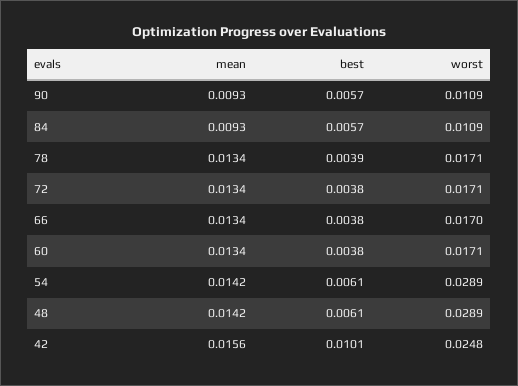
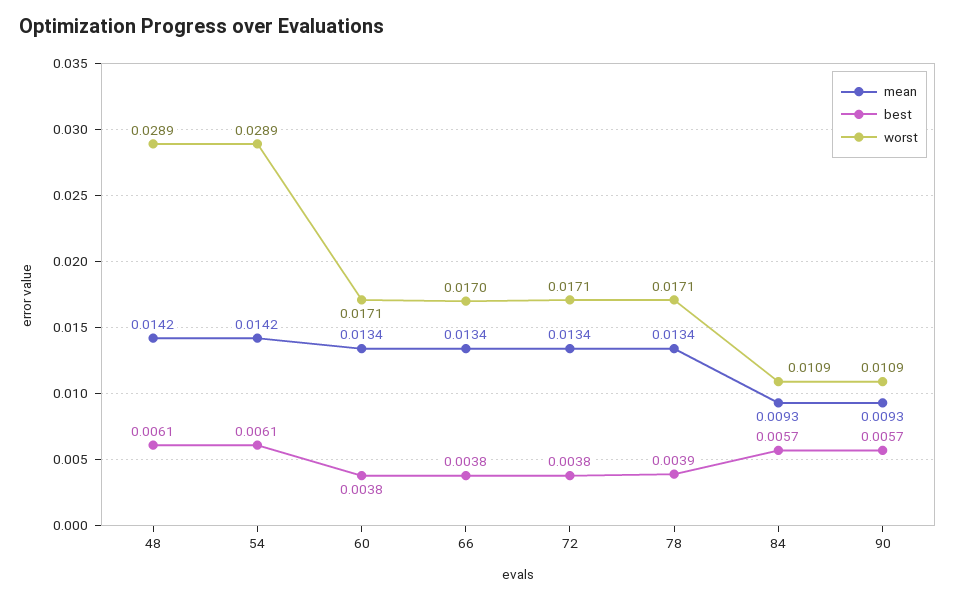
mean, 42: 0.0156 -> none
best, 42: 0.0101 -> none
worst, 42: 0.0248 -> none

